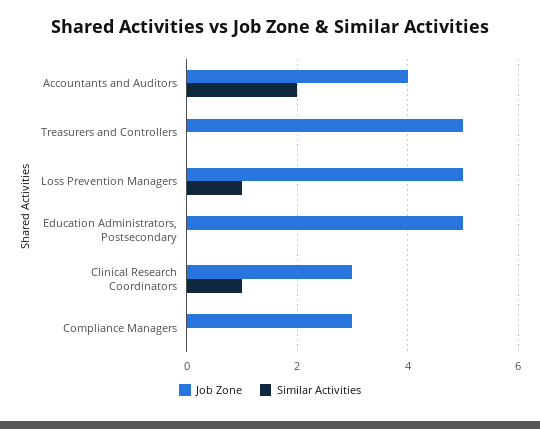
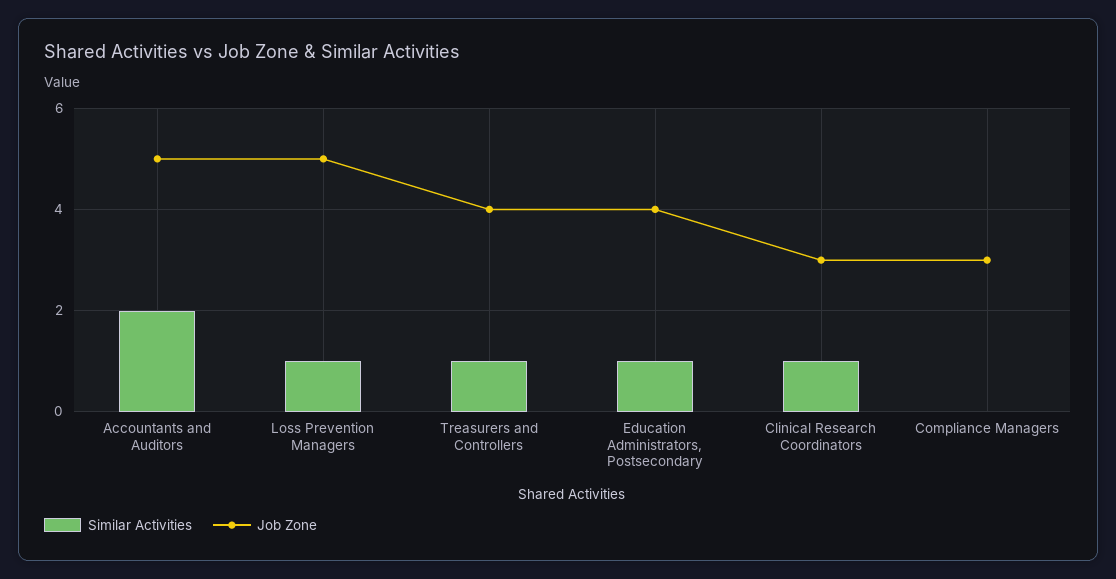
Job Zone, Accountants and Auditors: 4 -> 5
Job Zone, Treasurers and Controllers: 5 -> 4
Similar Activities, Treasurers and Controllers: 0 -> 1
Job Zone, Education Administrators, Postsecondary: 5 -> 4
Similar Activities, Education Administrators, Postsecondary: 0 -> 1

